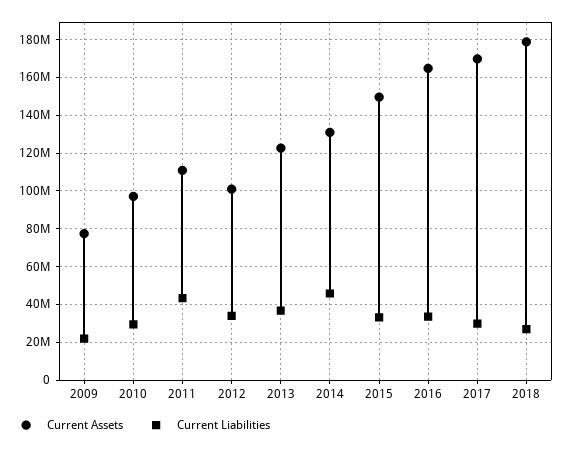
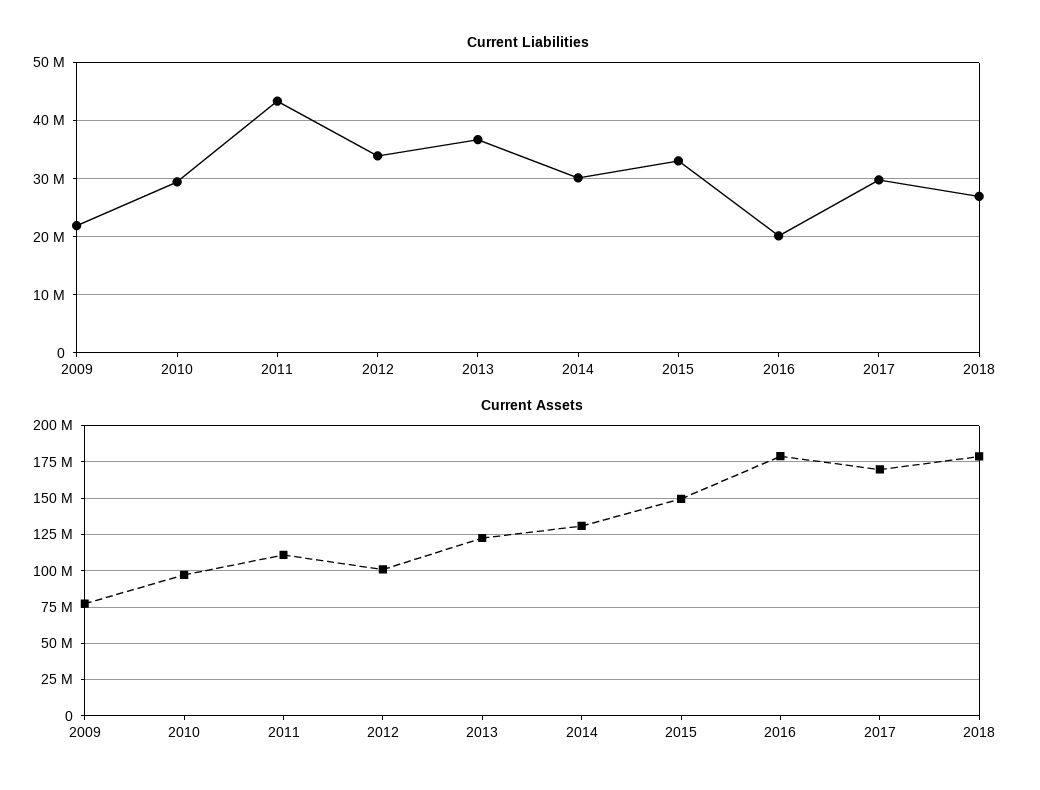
Current Liabilities, 2014: 45000000 -> 30000000
Current Assets, 2016: 165000000 -> 180000000
Current Liabilities, 2016: 35000000 -> 20000000

